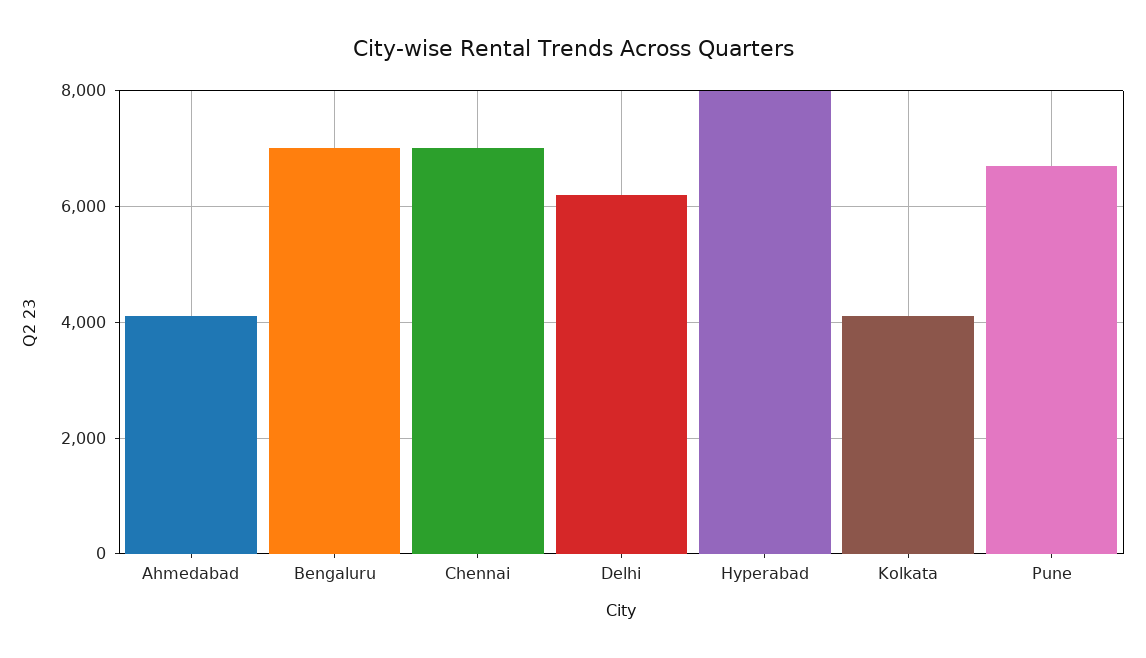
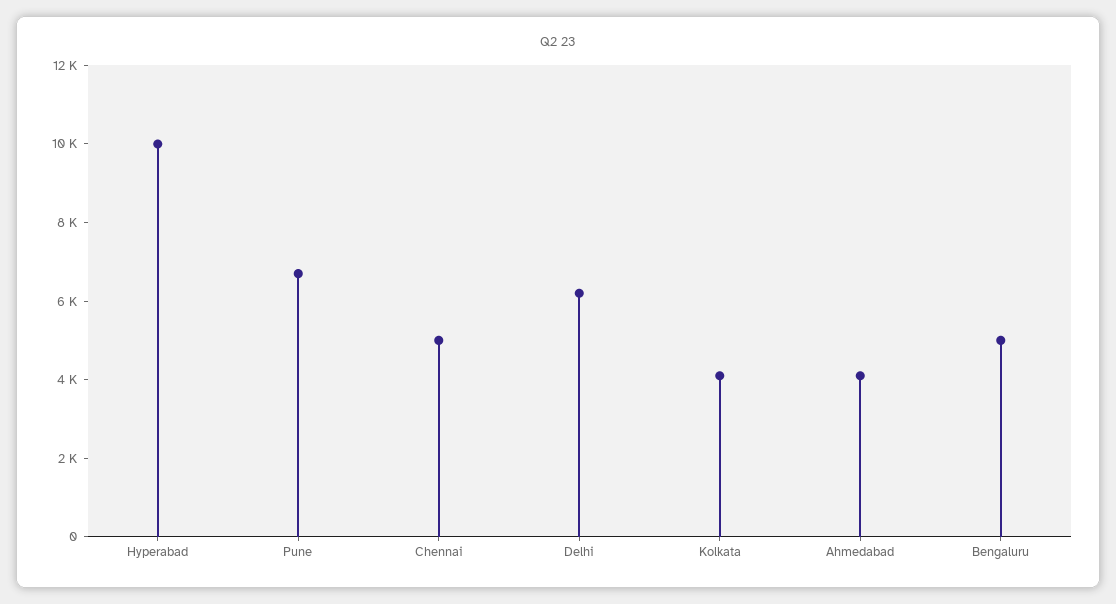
Bengaluru: 7000 -> 5000
Chennai: 7000 -> 5000
Hyperabad: 8000 -> 10000

